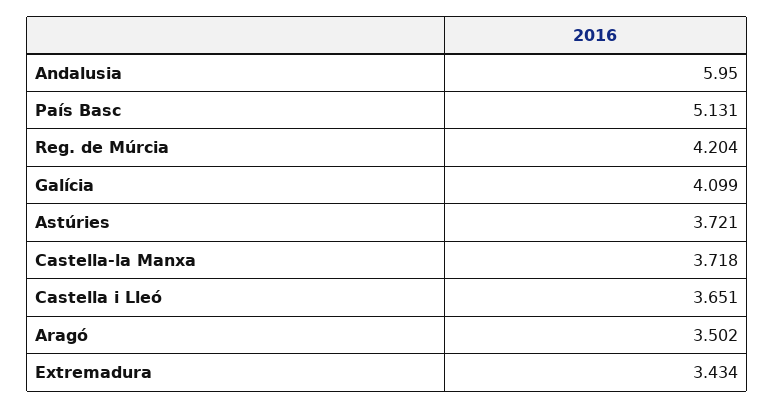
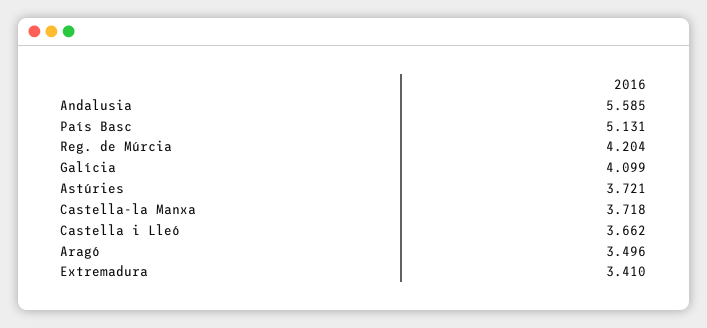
Andalusia: 5.95 -> 5.585
Castella i Lleó: 3.651 -> 3.662
Aragó: 3.502 -> 3.496
Extremadura: 3.434 -> 3.41

